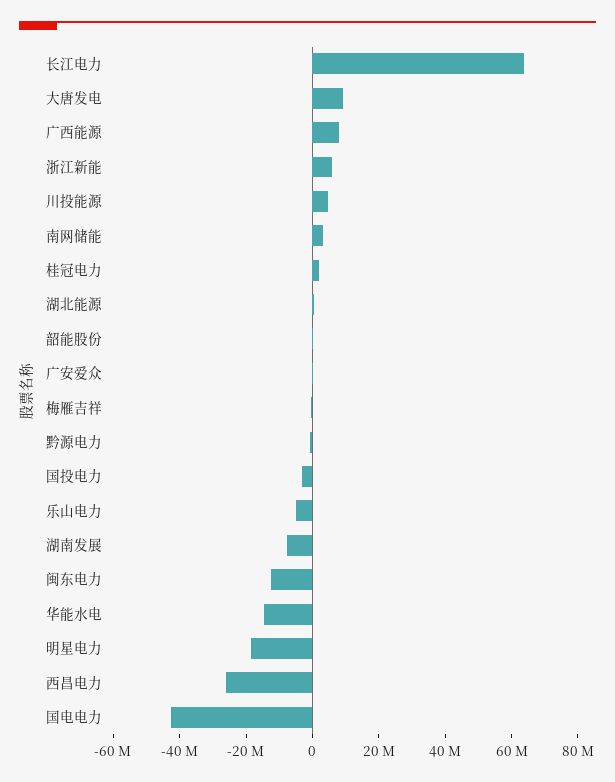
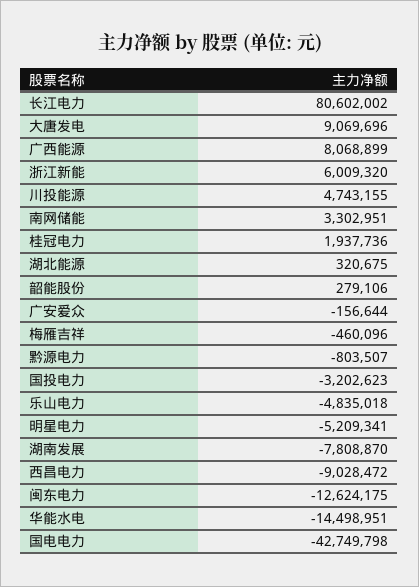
长江电力: 65000000 -> 80602002
明星电力: -20000000 -> -5209341
西昌电力: -25000000 -> -9028472

